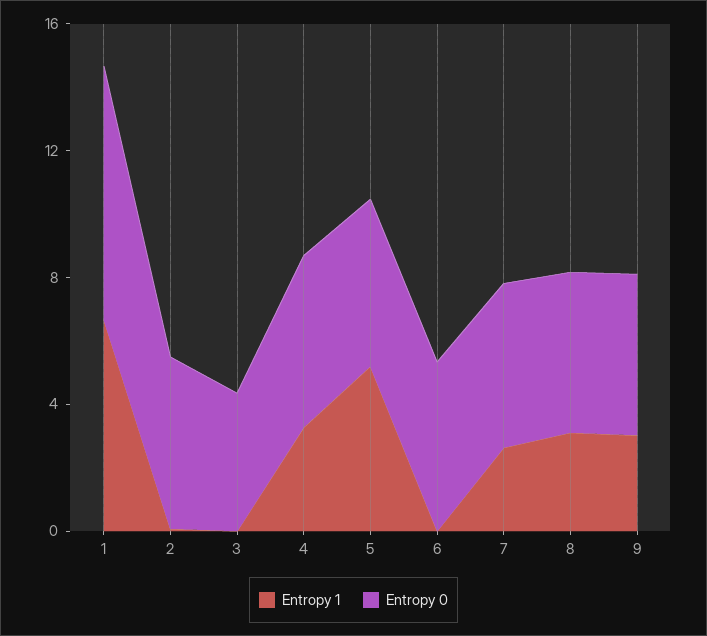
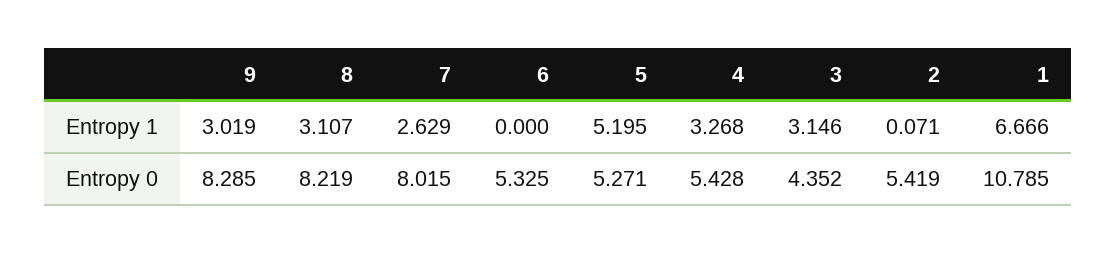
Entropy 0, 1: 8 -> 10.785
Entropy 1, 3: 0 -> 3.146
Entropy 0, 7: 5 -> 8.015
Entropy 0, 8: 5 -> 8.219
Entropy 0, 9: 5 -> 8.285

